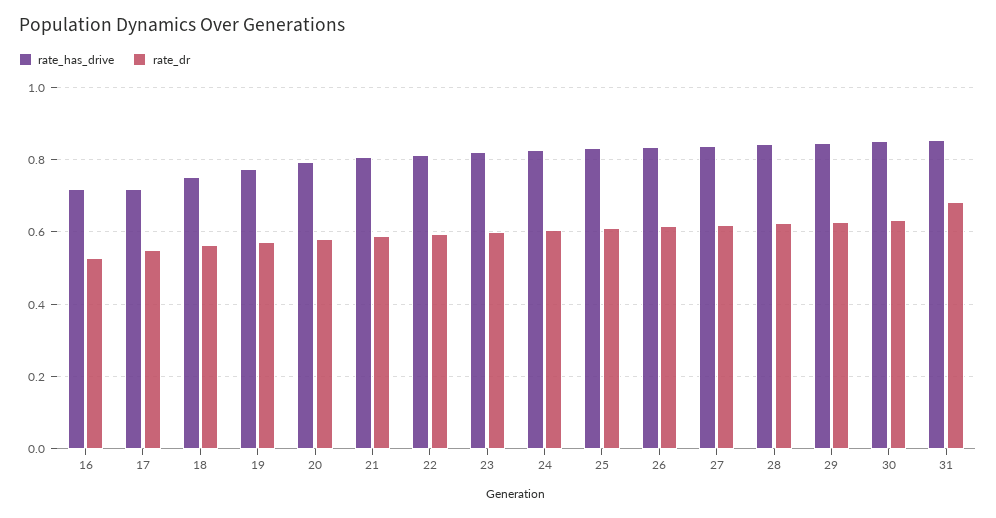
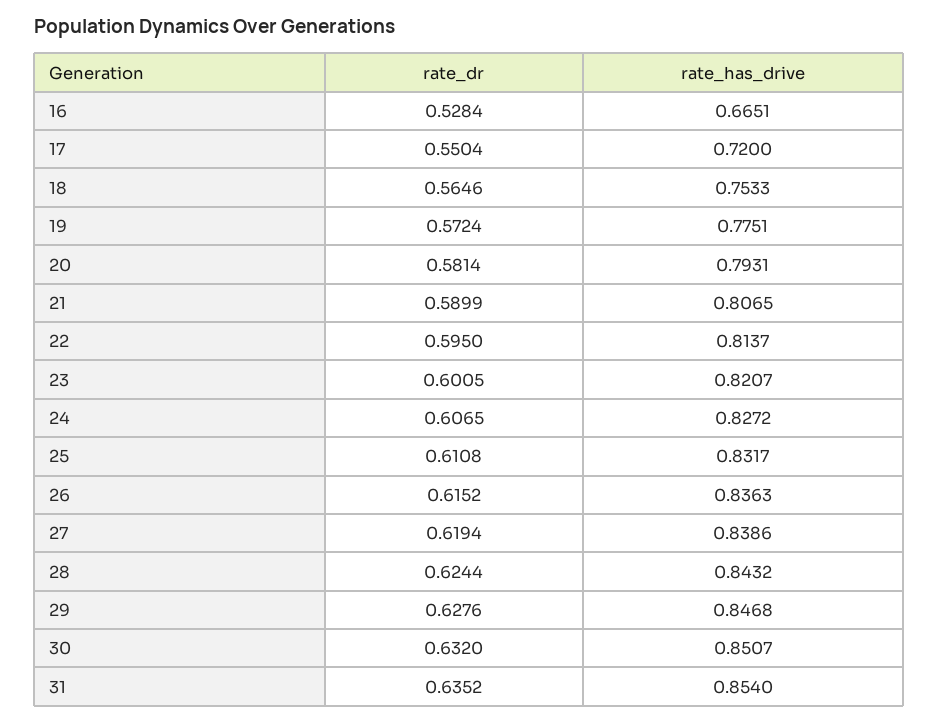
rate_has_drive, 16: 0.72 -> 0.6651
rate_dr, 31: 0.68 -> 0.6352

